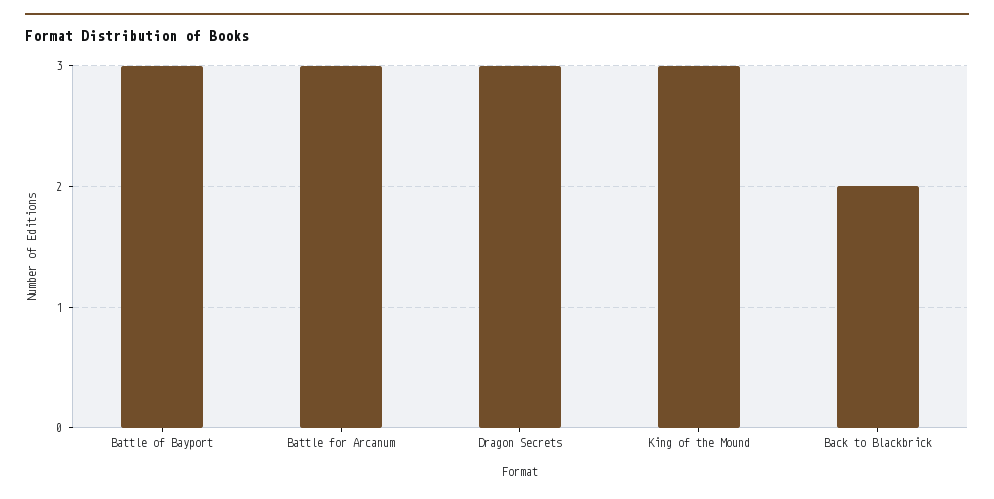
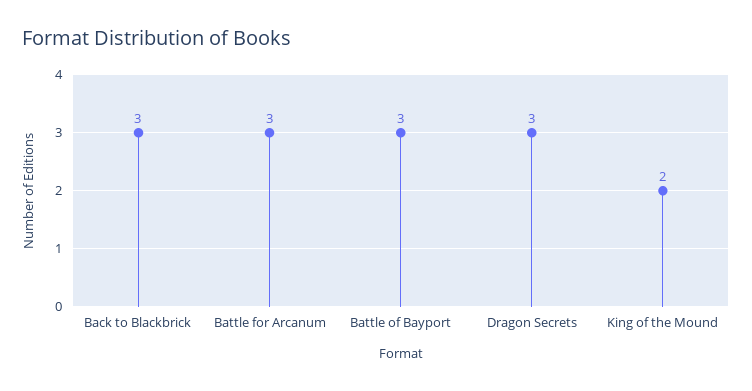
King of the Mound: 3 -> 2
Back to Blackbrick: 2 -> 3

